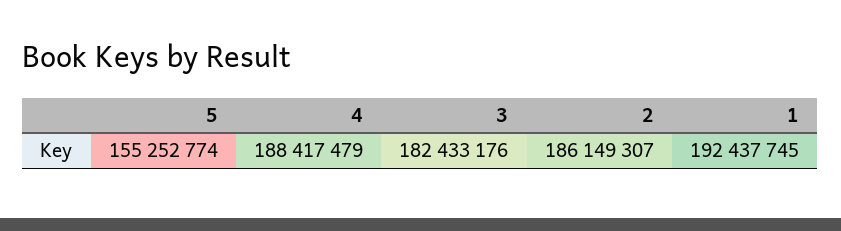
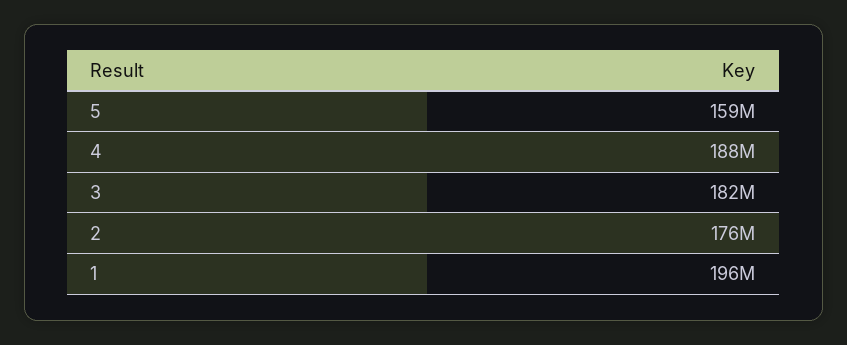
5: 155252774 -> 159000000
2: 186149307 -> 176000000
1: 192437745 -> 196000000

